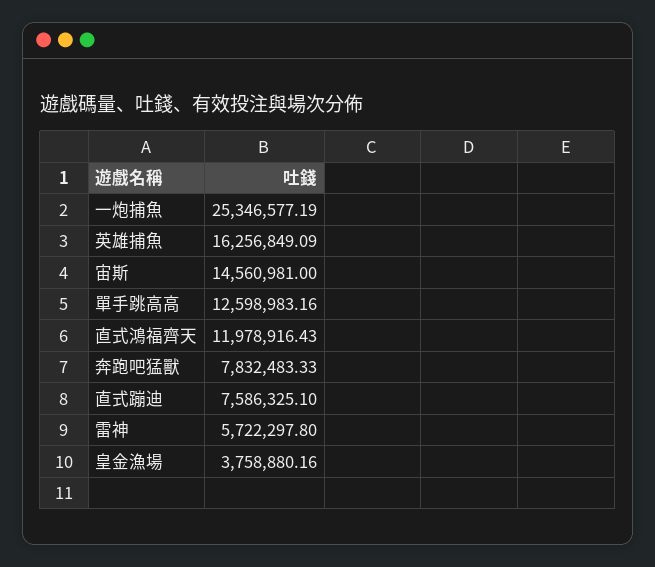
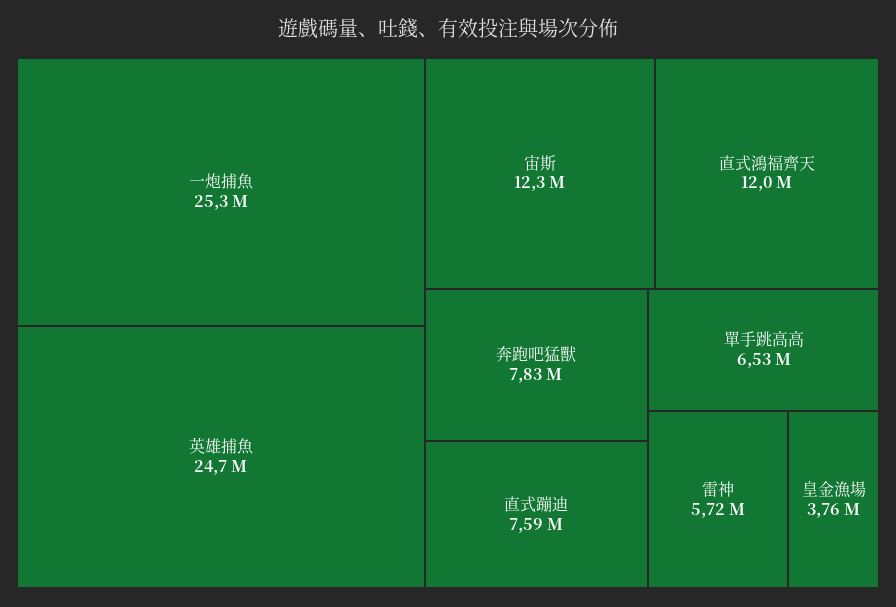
英雄捕魚: 16256849.09 -> 24700000
宙斯: 14560981 -> 12300000
單手跳高高: 12598983.16 -> 6530000

